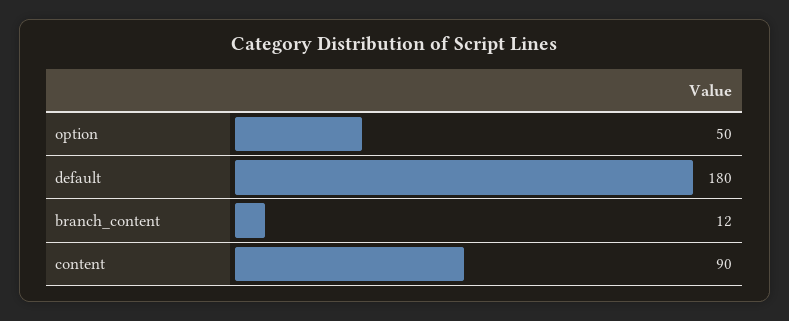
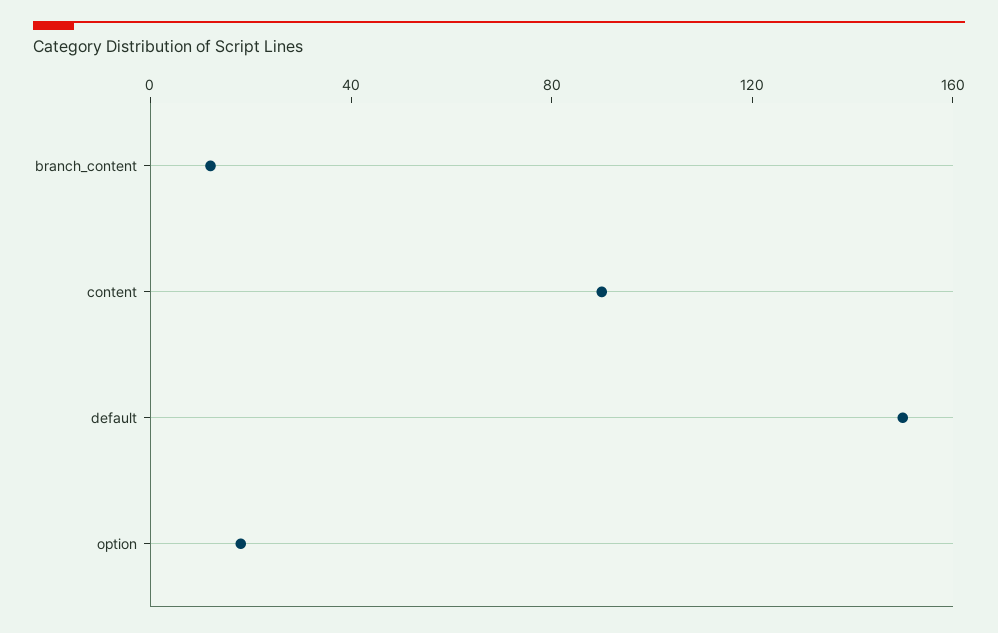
option: 50 -> 20
default: 180 -> 150

